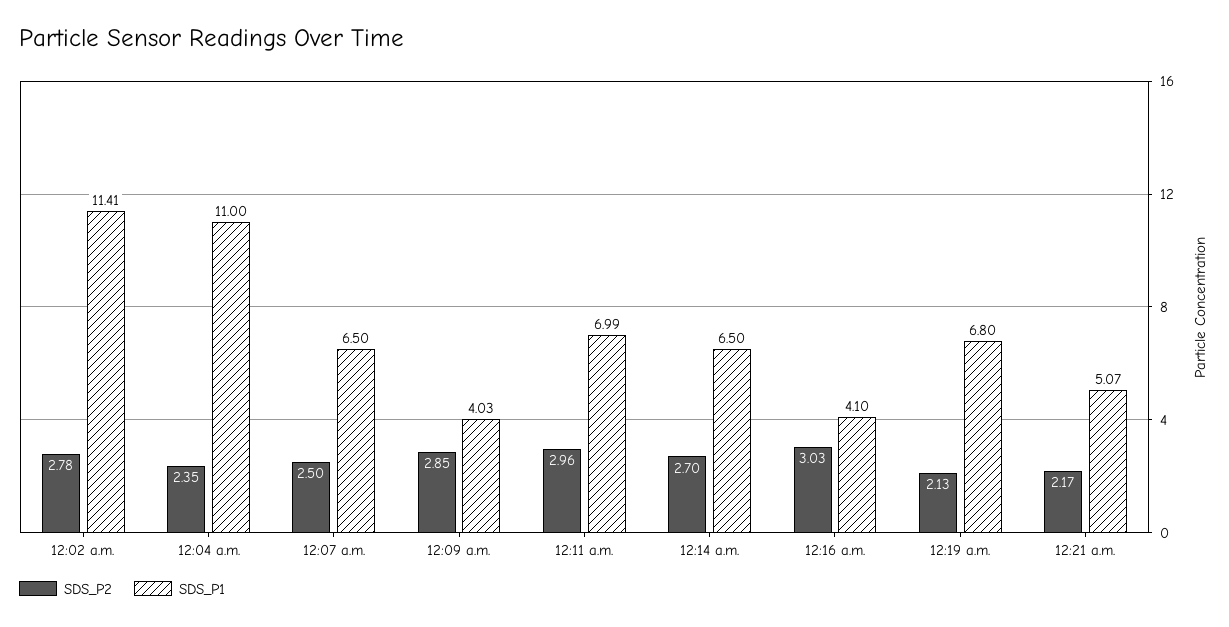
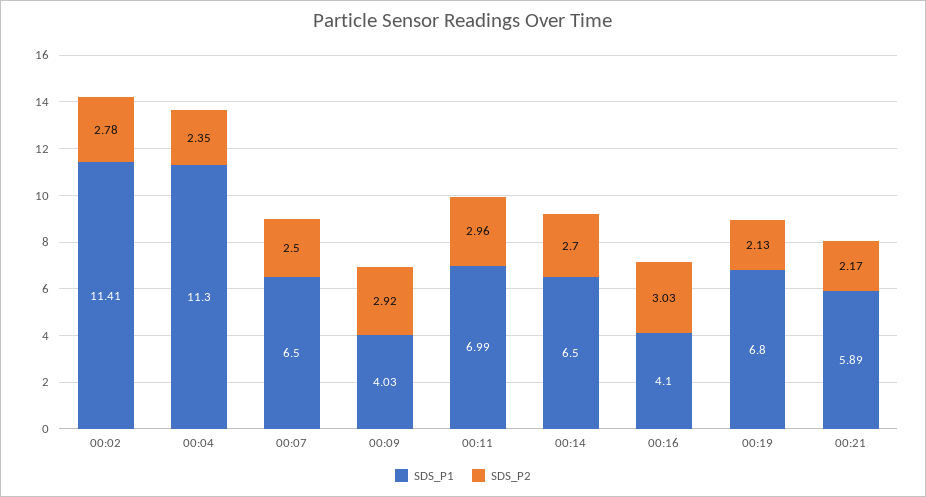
SDS_P1, 12:04 a.m.: 11 -> 11.3
SDS_P2, 12:09 a.m.: 2.85 -> 2.92
SDS_P1, 12:21 a.m.: 5.07 -> 5.89

